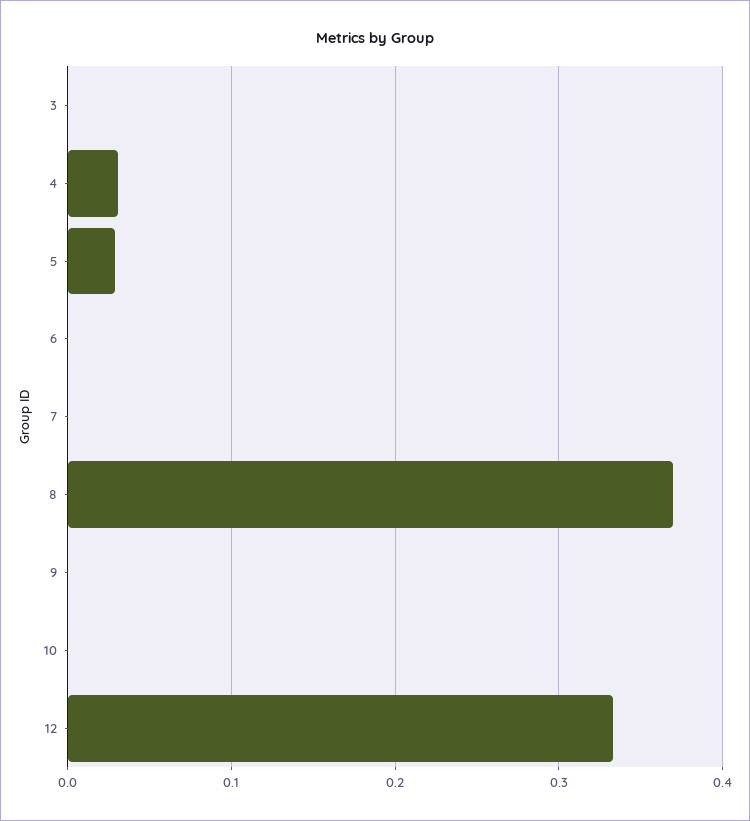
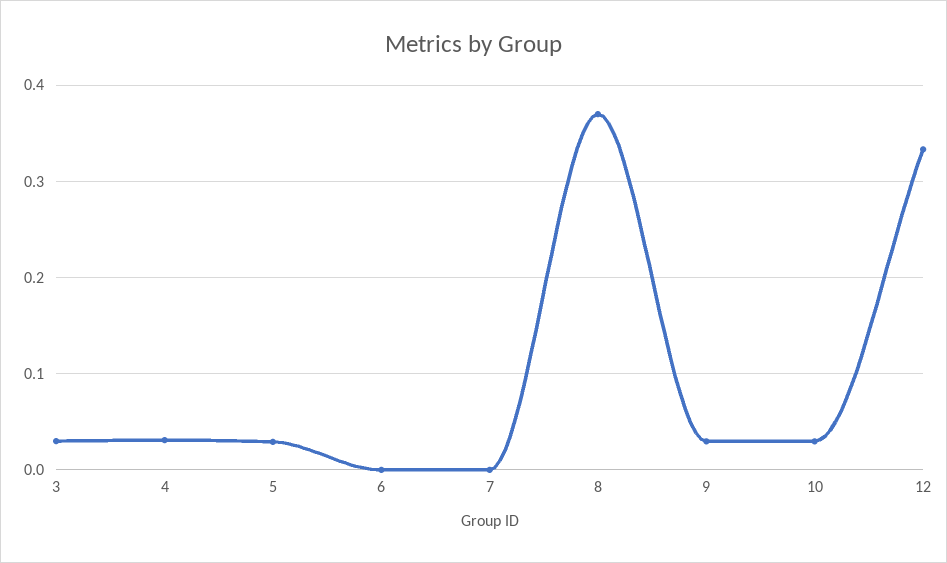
3: 0 -> 0.03
9: 0 -> 0.03
10: 0 -> 0.03

